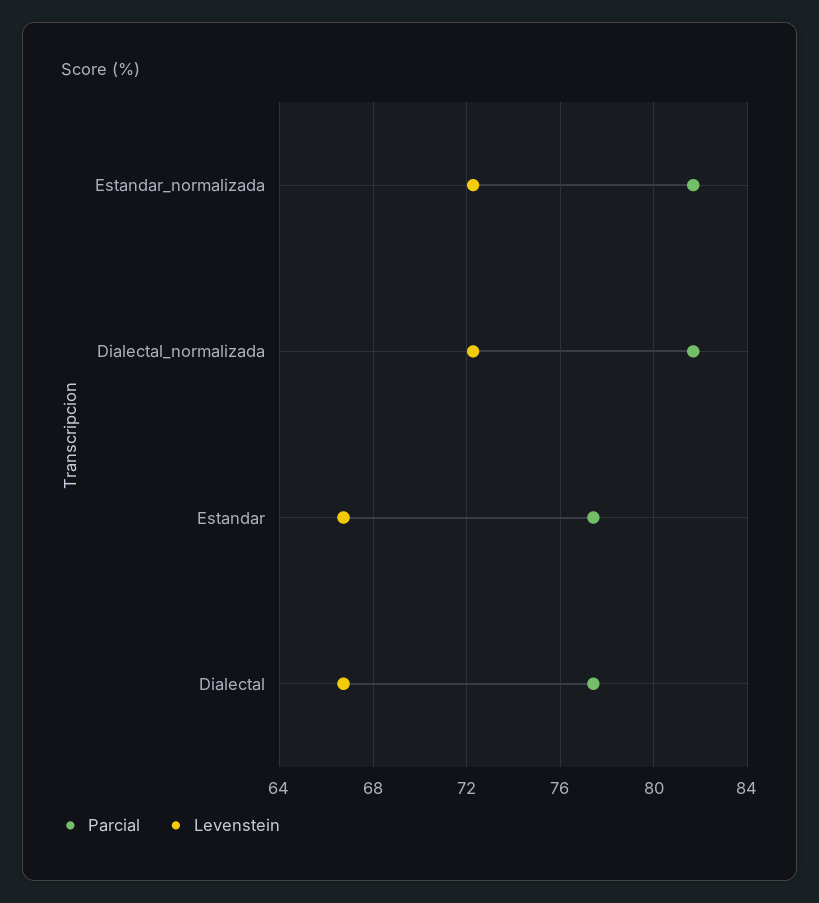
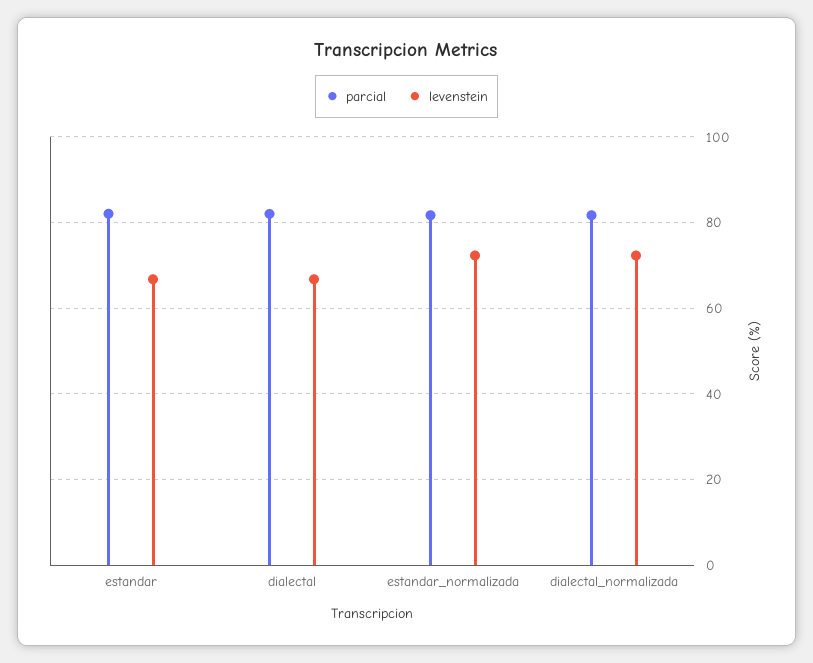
Parcial, Estandar: 77.5 -> 82
Parcial, Dialectal: 77.5 -> 82

